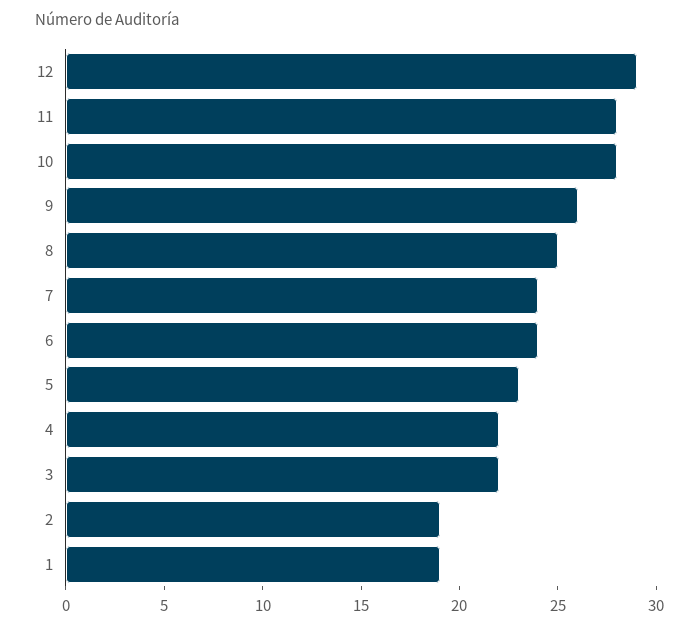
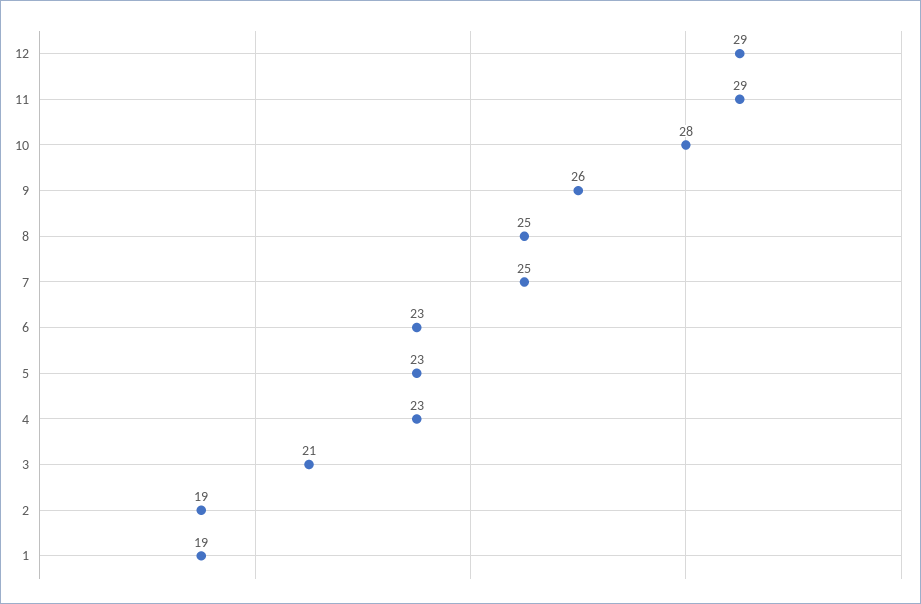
11: 28 -> 29
7: 24 -> 25
6: 24 -> 23
4: 22 -> 23
3: 22 -> 21

